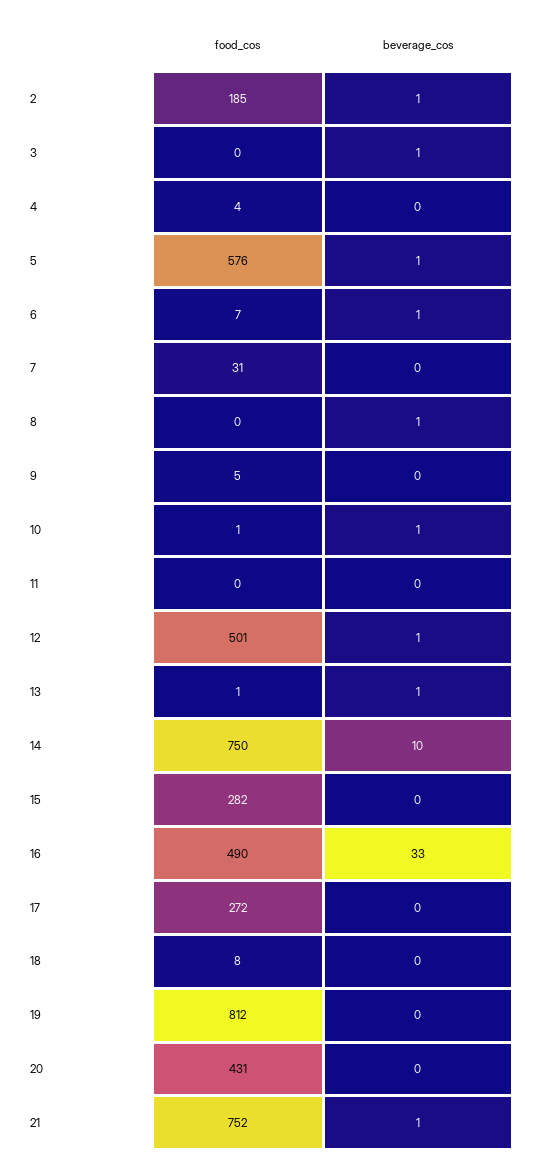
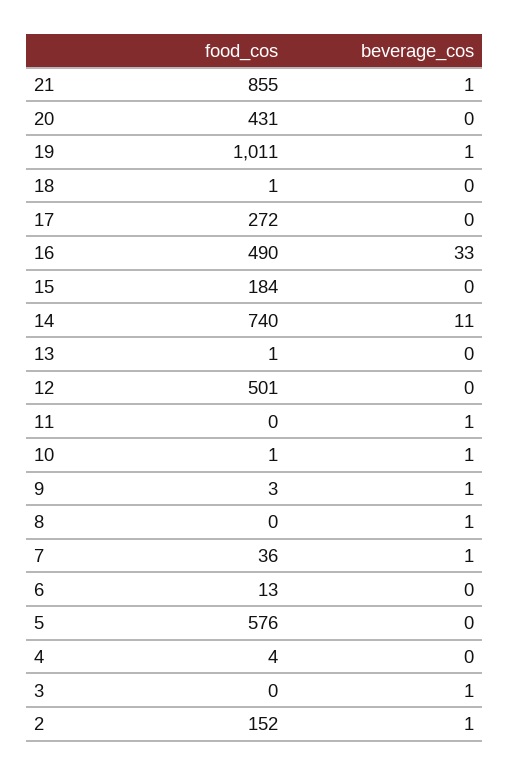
food_cos, 2: 185 -> 152
beverage_cos, 5: 1 -> 0
food_cos, 6: 7 -> 13
beverage_cos, 6: 1 -> 0
food_cos, 7: 31 -> 36
beverage_cos, 7: 0 -> 1
food_cos, 9: 5 -> 3
beverage_cos, 9: 0 -> 1
beverage_cos, 11: 0 -> 1
beverage_cos, 12: 1 -> 0
beverage_cos, 13: 1 -> 0
food_cos, 14: 750 -> 740
beverage_cos, 14: 10 -> 11
food_cos, 15: 282 -> 184
food_cos, 18: 8 -> 1
food_cos, 19: 812 -> 1011
beverage_cos, 19: 0 -> 1
food_cos, 21: 752 -> 855

